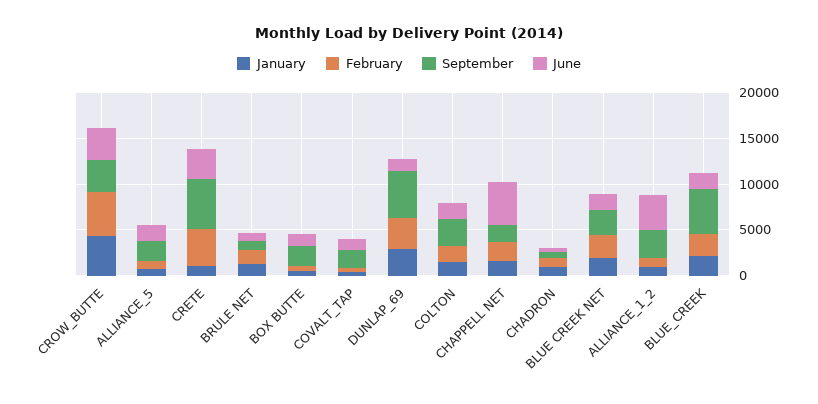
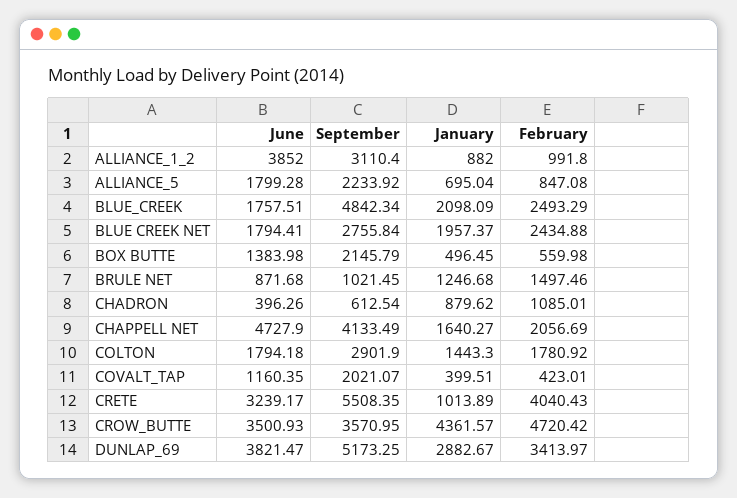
June, DUNLAP_69: 1000 -> 3821.47
September, CHAPPELL NET: 2000 -> 4133.49

